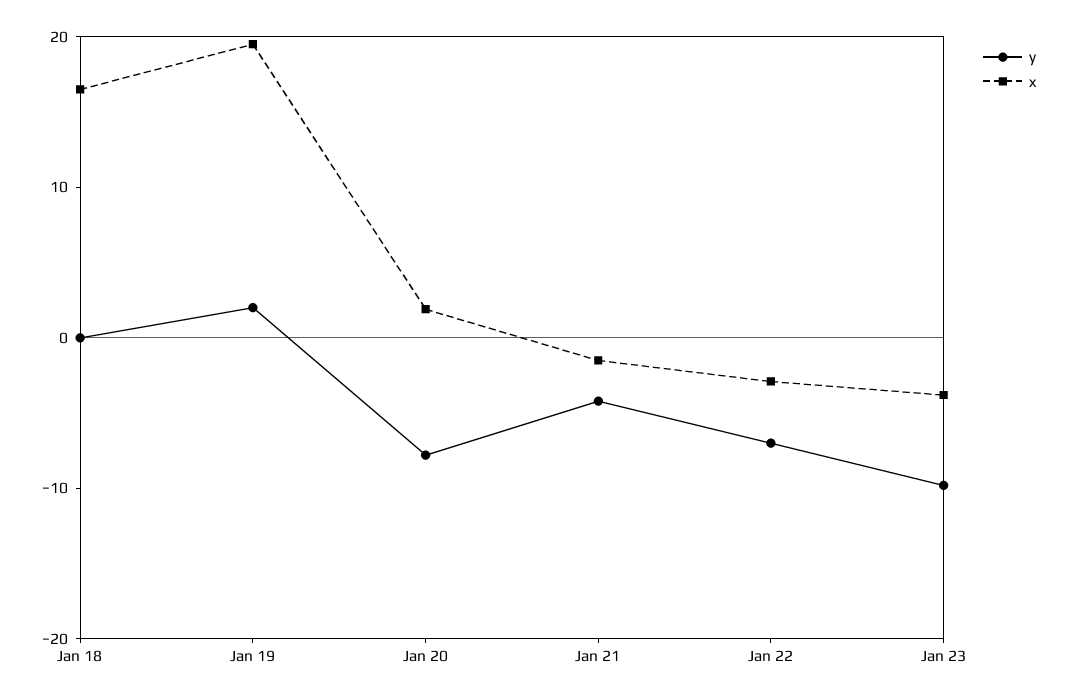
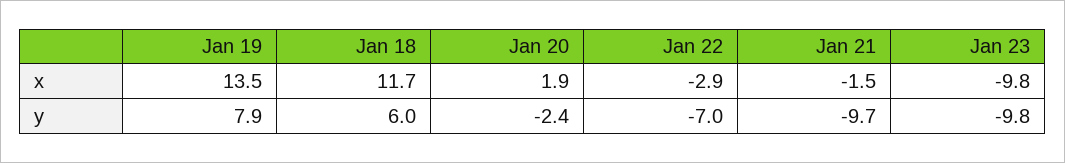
y, Jan 18: 0 -> 6
x, Jan 18: 16 -> 11.7
y, Jan 19: 2 -> 7.9
x, Jan 19: 20 -> 13.5
y, Jan 20: -8 -> -2.4
y, Jan 21: -4 -> -9.7
x, Jan 23: -4 -> -9.8

